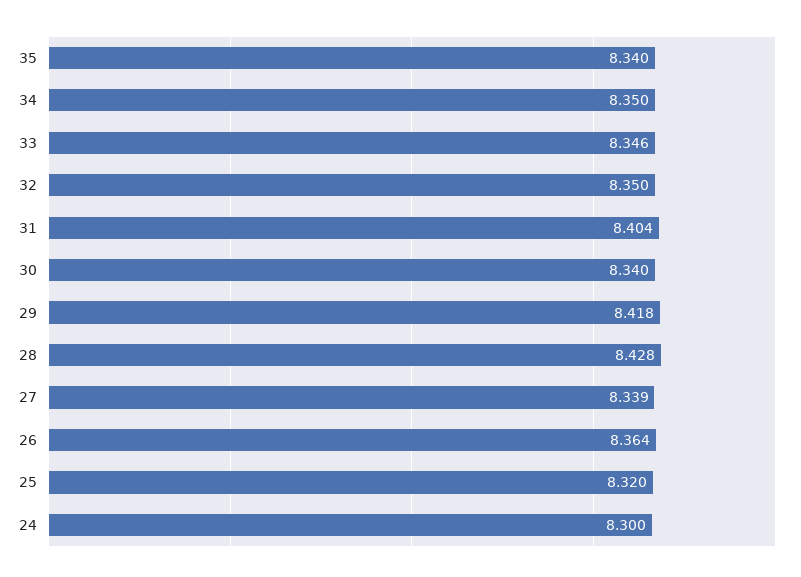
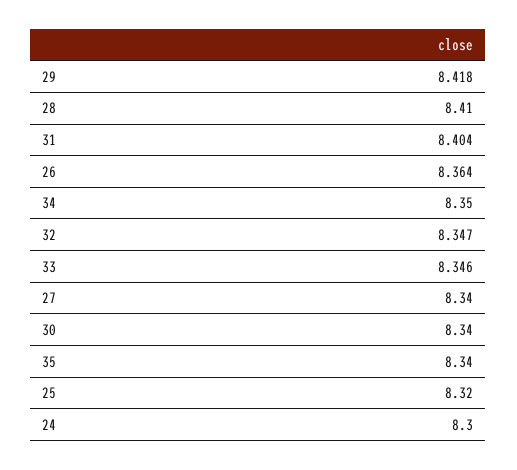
32: 8.35 -> 8.347
28: 8.428 -> 8.41
27: 8.339 -> 8.34

